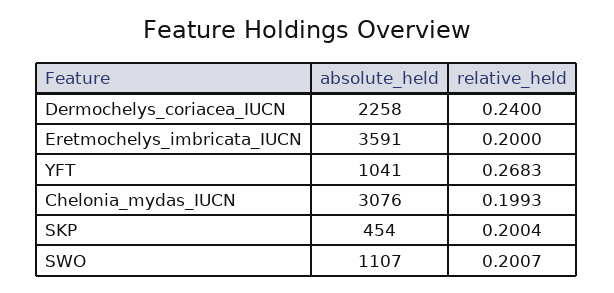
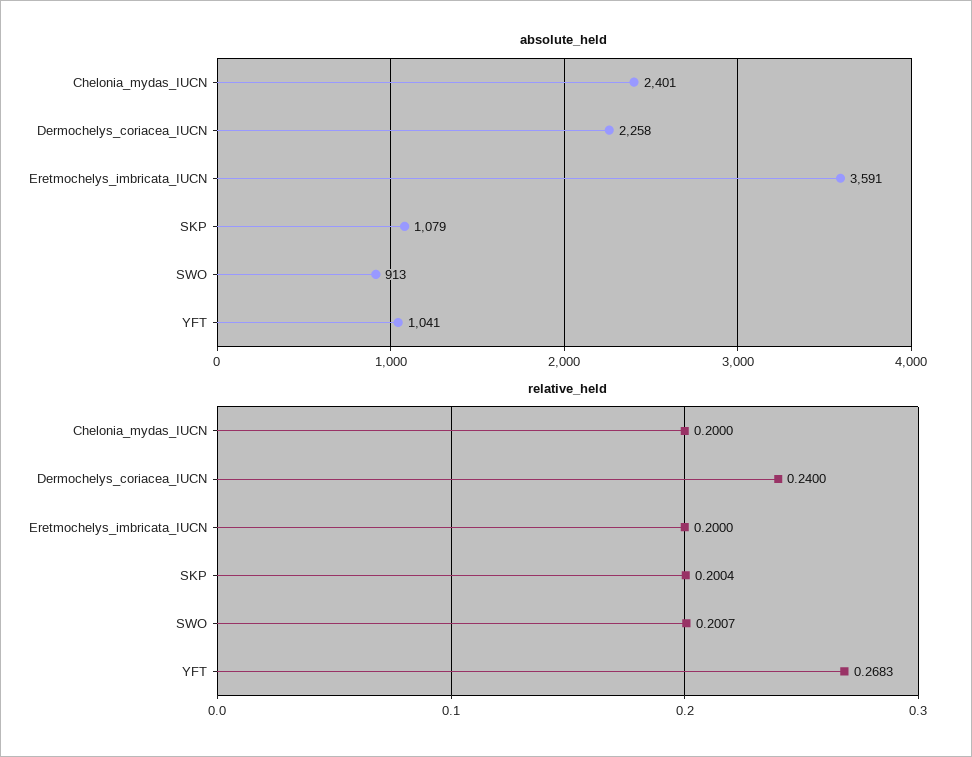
absolute_held, Chelonia_mydas_IUCN: 3076 -> 2401
relative_held, Chelonia_mydas_IUCN: 0.1993 -> 0.2
absolute_held, SKP: 454 -> 1079
absolute_held, SWO: 1107 -> 913

